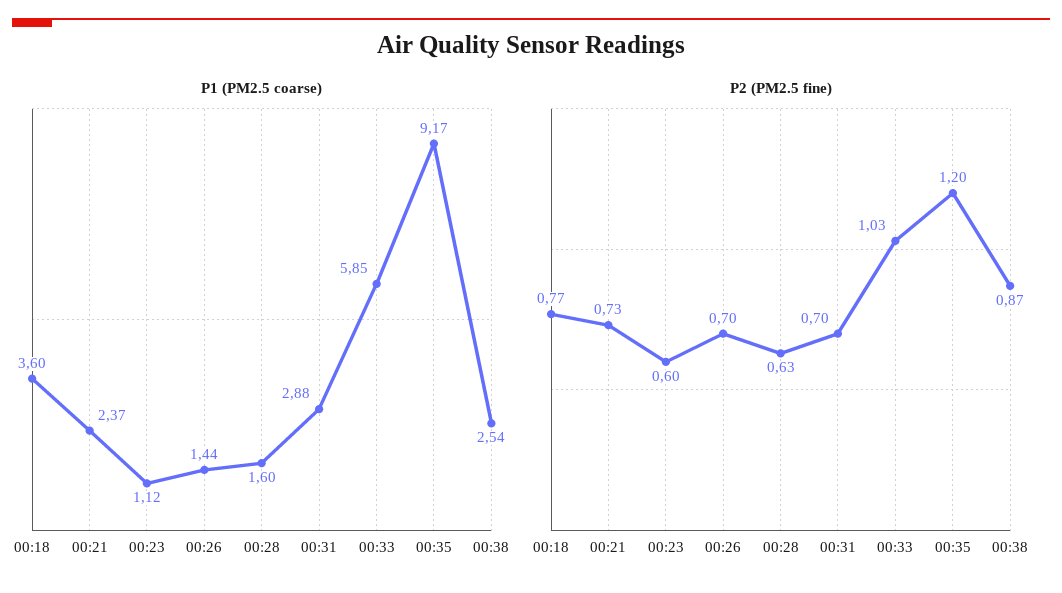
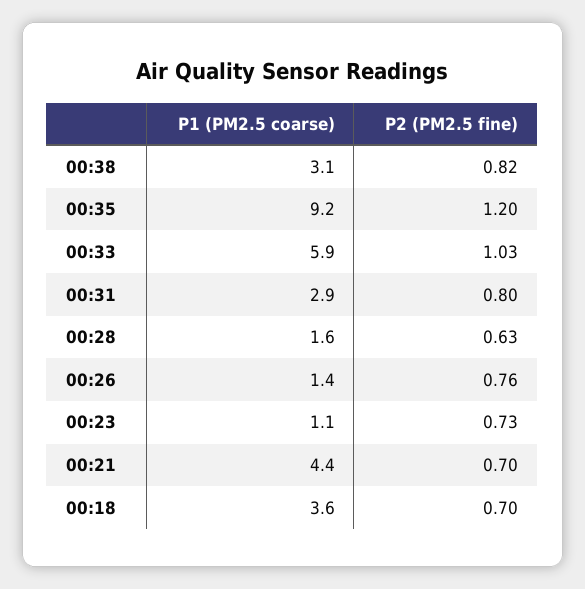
P1 (PM2.5 coarse), 00:21: 2.37 -> 4.4
P1 (PM2.5 coarse), 00:38: 2.54 -> 3.1
P2 (PM2.5 fine), 00:18: 0.77 -> 0.7
P2 (PM2.5 fine), 00:21: 0.73 -> 0.7
P2 (PM2.5 fine), 00:23: 0.6 -> 0.73
P2 (PM2.5 fine), 00:26: 0.7 -> 0.76
P2 (PM2.5 fine), 00:31: 0.7 -> 0.8
P2 (PM2.5 fine), 00:38: 0.87 -> 0.82

